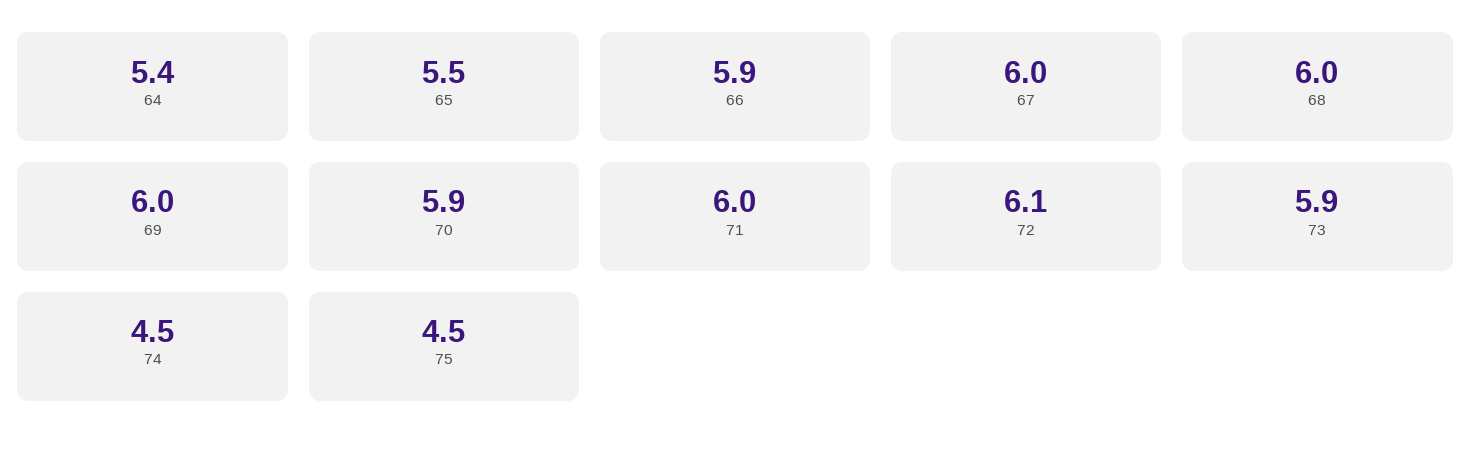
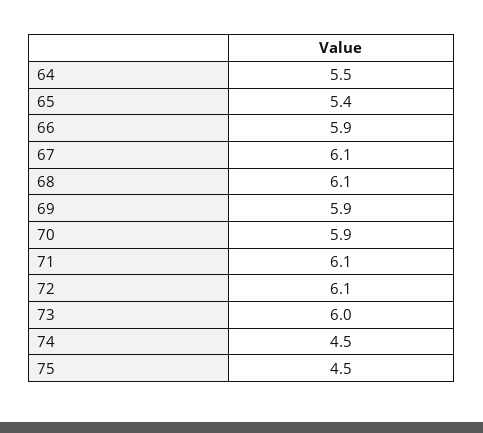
64: 5.4 -> 5.5
65: 5.5 -> 5.4
67: 6 -> 6.1
68: 6 -> 6.1
69: 6 -> 5.9
71: 6 -> 6.1
73: 5.9 -> 6

